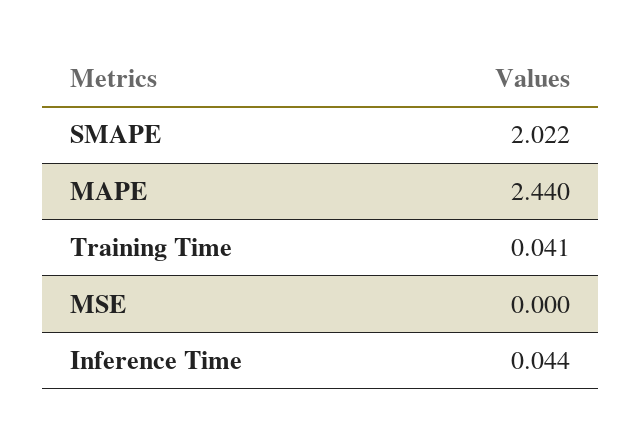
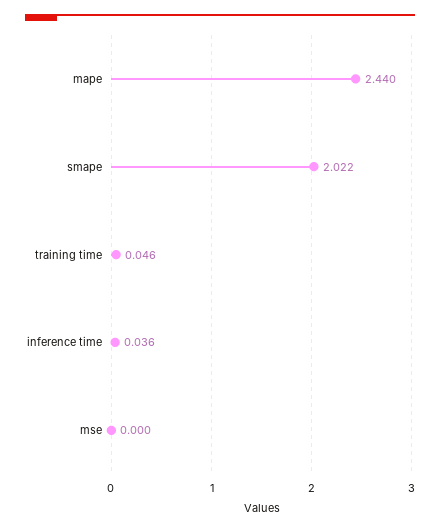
Training Time: 0.041 -> 0.046
Inference Time: 0.044 -> 0.036

